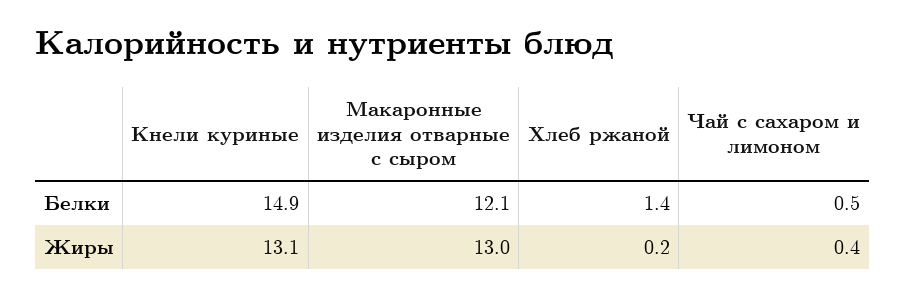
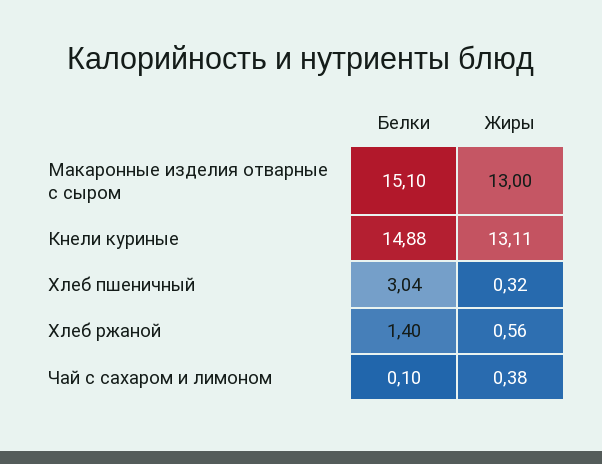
Макаронные изделия отварные с сыром, Белки: 12.1 -> 15.1
Чай с сахаром и лимоном, Белки: 0.5 -> 0.1
Хлеб ржаной, Жиры: 0.2 -> 0.56
Хлеб пшеничный, Белки: none -> 3.04
Хлеб пшеничный, Жиры: none -> 0.32

